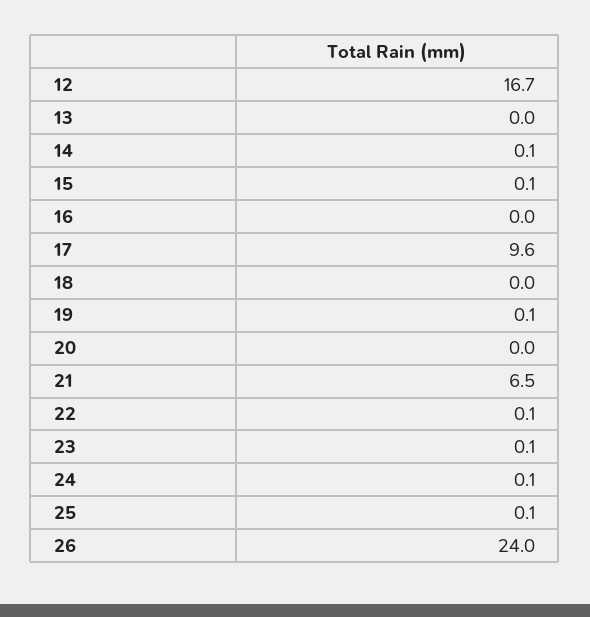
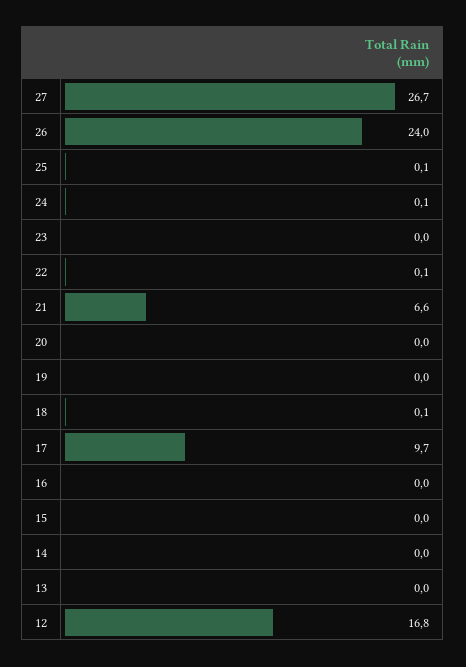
12: 16.7 -> 16.8
14: 0.1 -> 0
15: 0.1 -> 0
17: 9.6 -> 9.7
18: 0 -> 0.1
19: 0.1 -> 0
21: 6.5 -> 6.6
23: 0.1 -> 0
27: none -> 26.7

